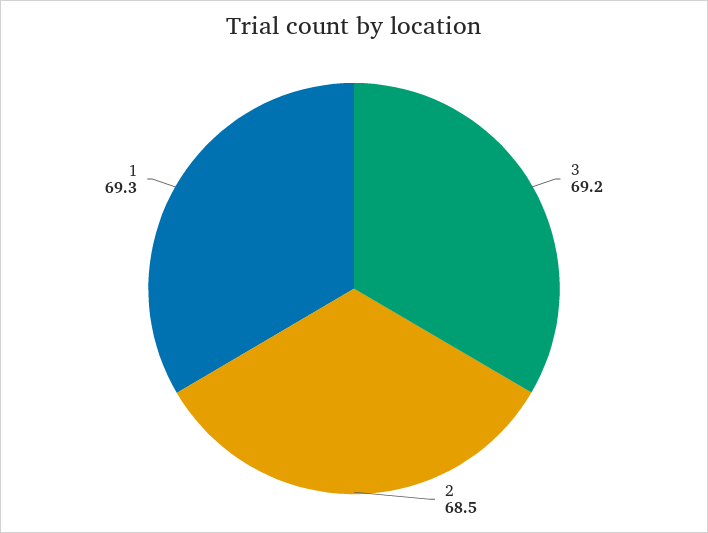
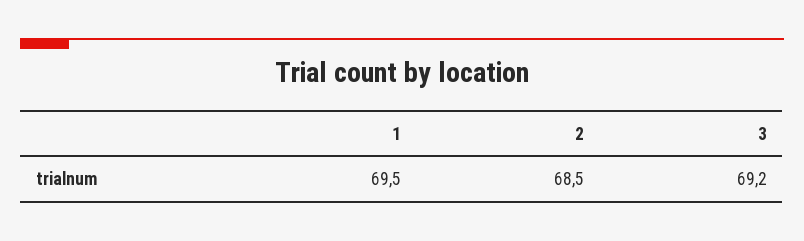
1: 69.3 -> 69.5

